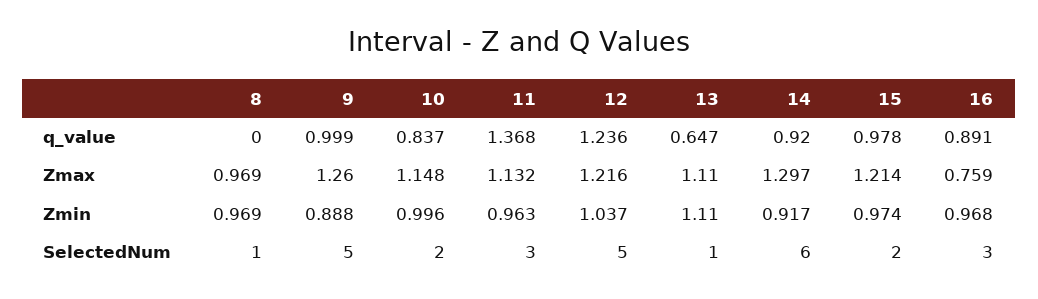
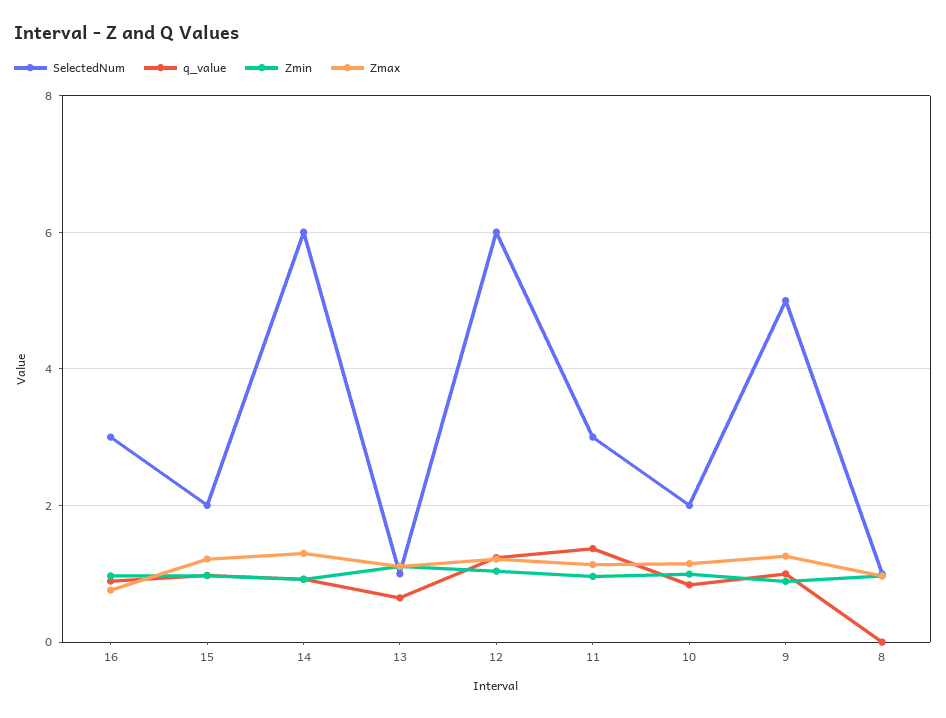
SelectedNum, 12: 5 -> 6

